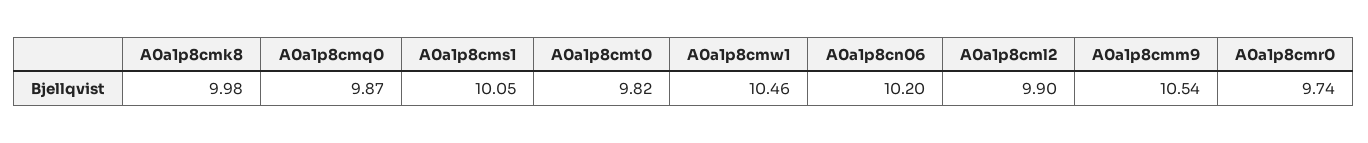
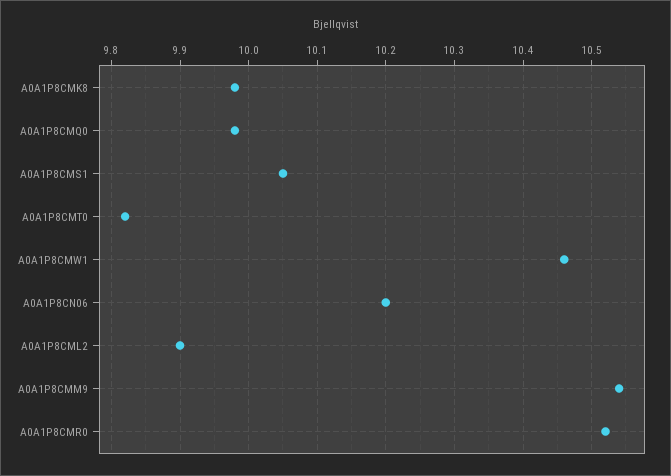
A0a1p8cmq0: 9.87 -> 9.98
A0a1p8cmr0: 9.74 -> 10.52

